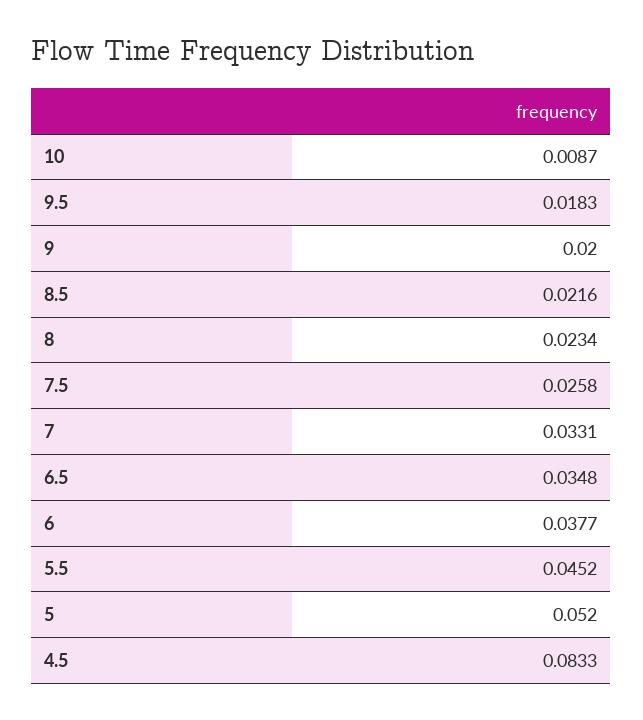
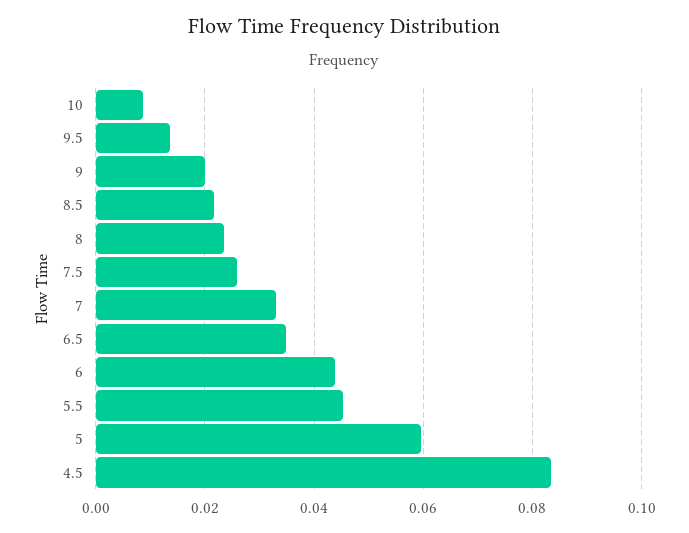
9.5: 0.0183 -> 0.014
6: 0.0377 -> 0.044
5: 0.052 -> 0.06

